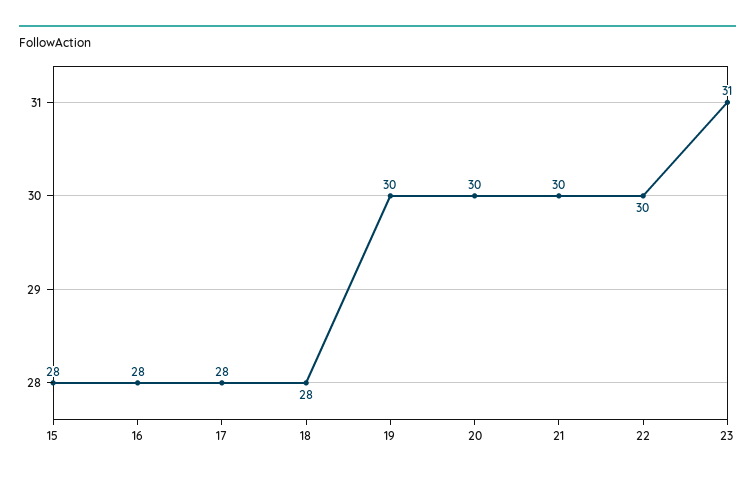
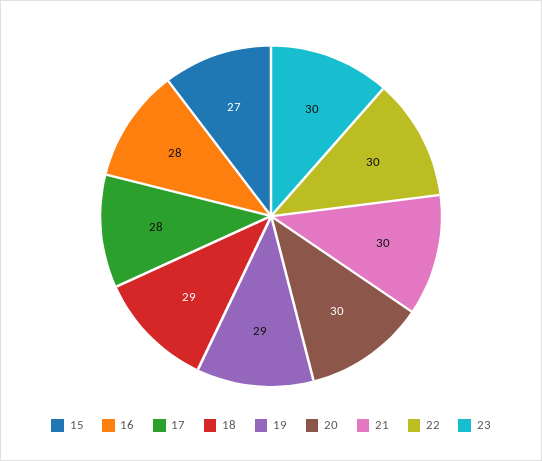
15: 28 -> 27
18: 28 -> 29
19: 30 -> 29
23: 31 -> 30

